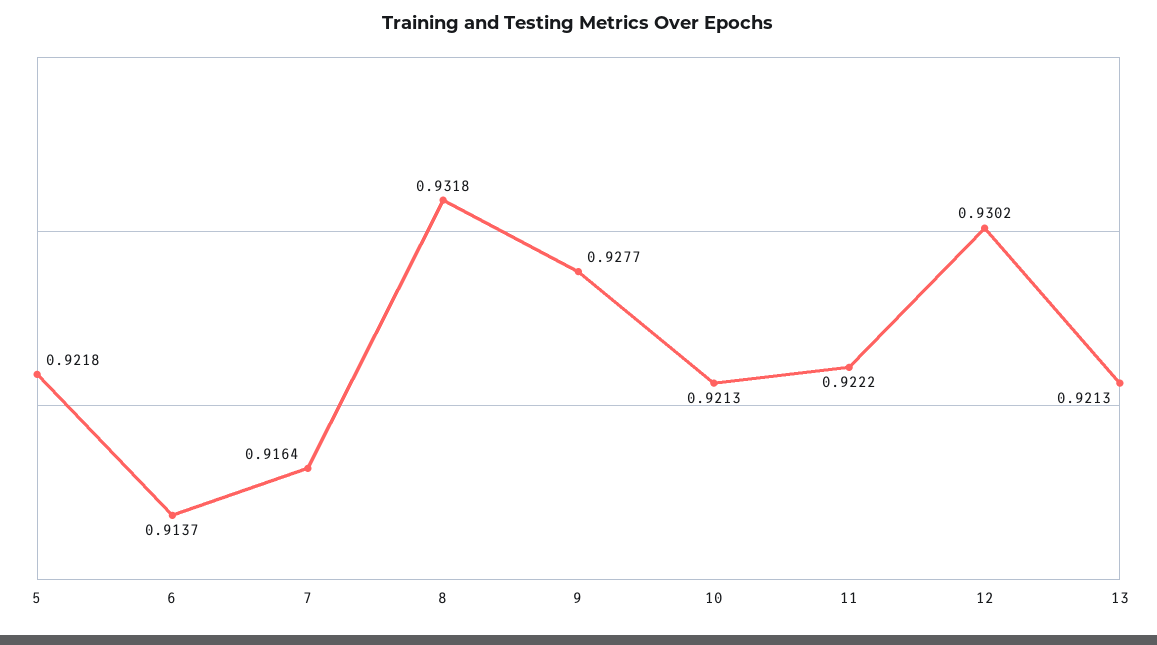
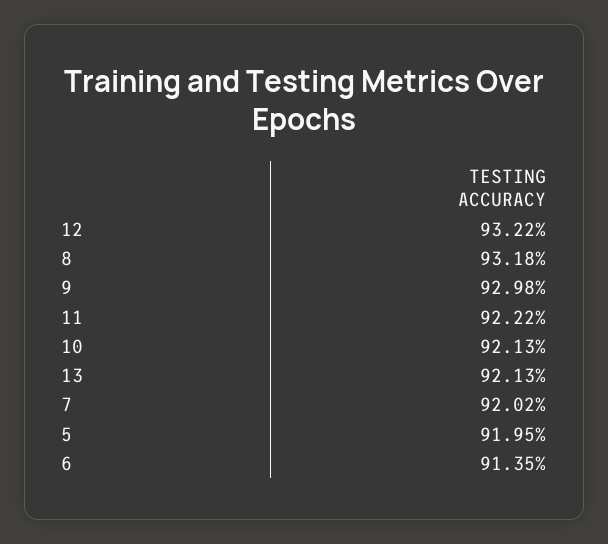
5: 0.9218 -> 0.9195
6: 0.9137 -> 0.9135
7: 0.9164 -> 0.9202
9: 0.9277 -> 0.9298
12: 0.9302 -> 0.9322

